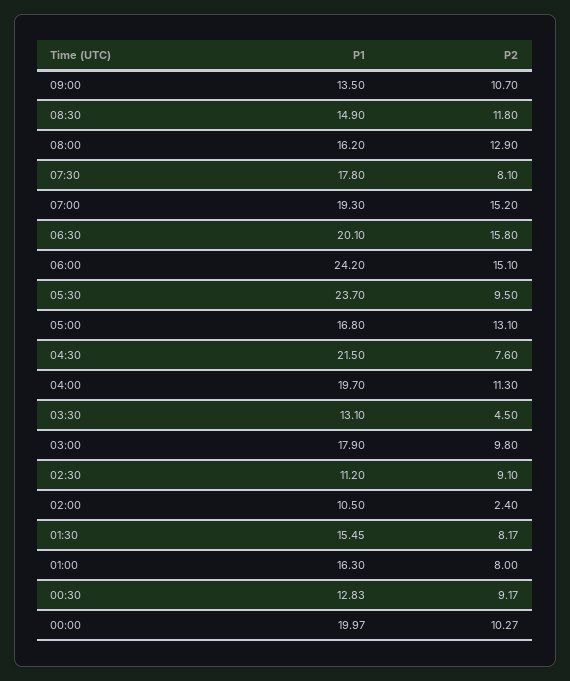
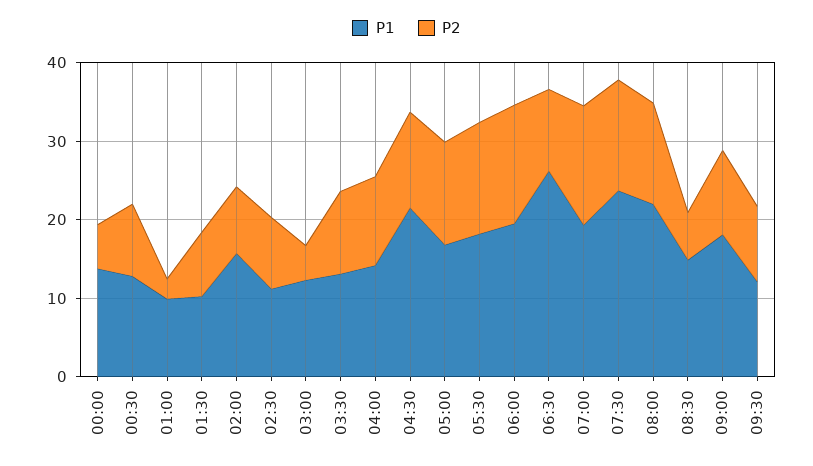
P1, 09:00: 13.5 -> 18
P2, 08:30: 11.8 -> 6
P1, 08:00: 16.2 -> 22
P1, 07:30: 17.8 -> 24
P2, 07:30: 8.1 -> 14
P1, 06:30: 20.1 -> 26
P2, 06:30: 15.8 -> 10
P1, 06:00: 24.2 -> 20
P1, 05:30: 23.7 -> 18
P2, 05:30: 9.5 -> 14
P2, 04:30: 7.6 -> 12
P1, 04:00: 19.7 -> 14
P2, 03:30: 4.5 -> 10
P1, 03:00: 17.9 -> 12
P2, 03:00: 9.8 -> 4
P1, 02:00: 10.5 -> 16
P2, 02:00: 2.4 -> 8
P1, 01:30: 15.45 -> 10
P1, 01:00: 16.3 -> 10
P2, 01:00: 8 -> 2
P1, 00:00: 19.97 -> 14
P2, 00:00: 10.27 -> 6
P1, 09:30: none -> 12
P2, 09:30: none -> 10

